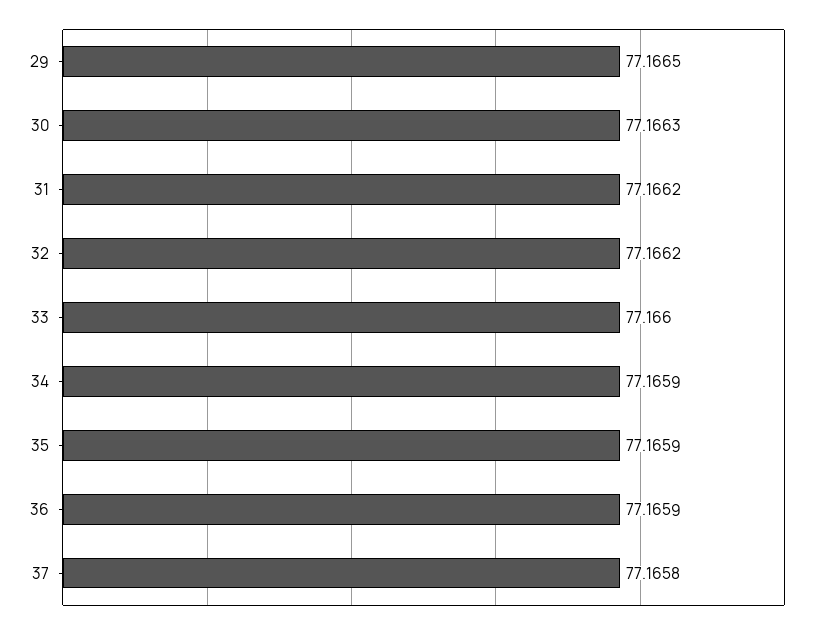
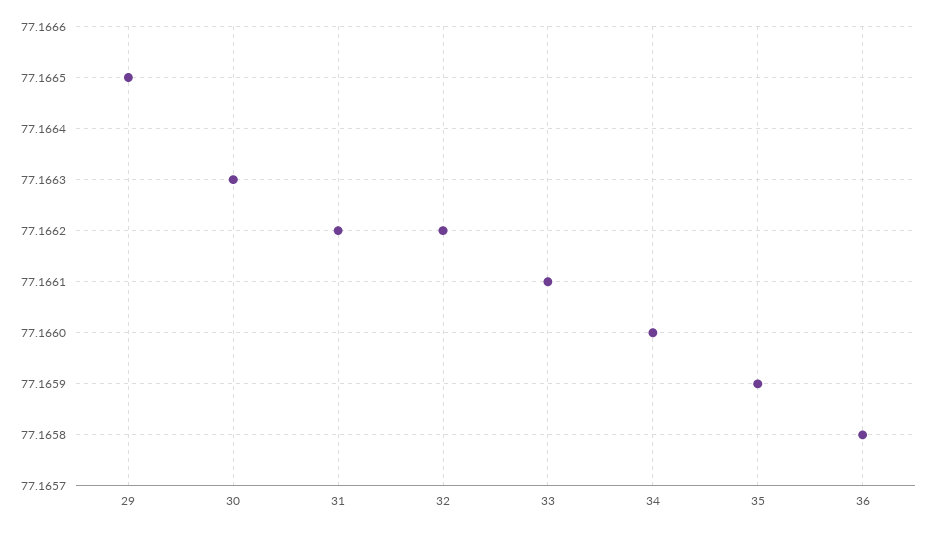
33: 77.166 -> 77.1661
34: 77.1659 -> 77.166
36: 77.1659 -> 77.1658
37: 77.1658 -> none

